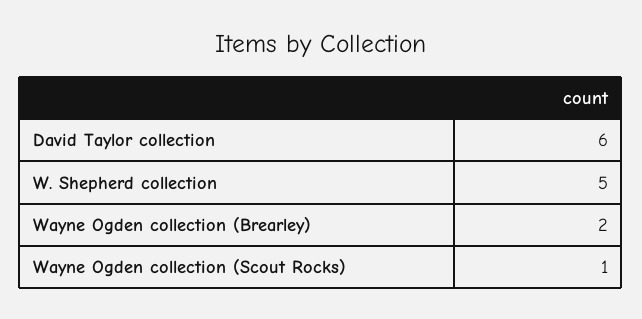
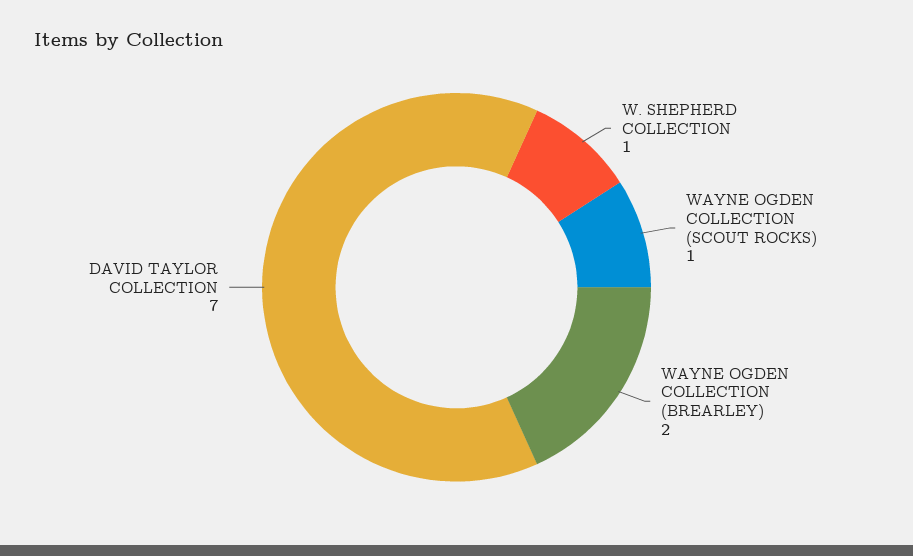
David Taylor collection: 6 -> 7
W. Shepherd collection: 5 -> 1

